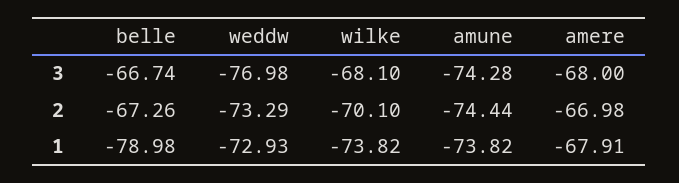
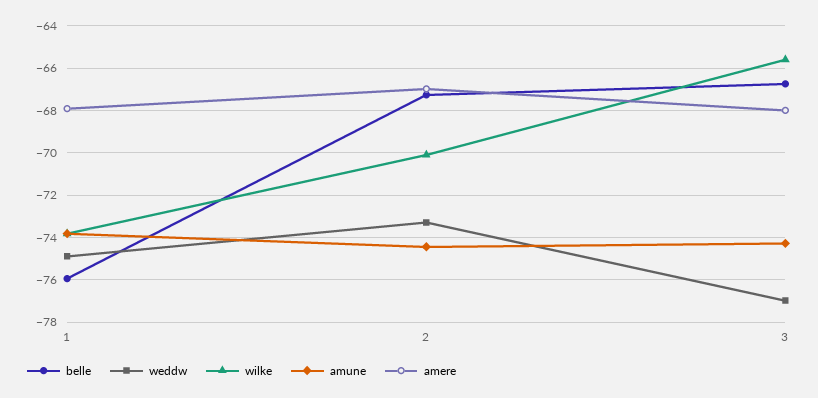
wilke, 3: -68.1 -> -65.5
belle, 1: -78.98 -> -76
weddw, 1: -72.93 -> -75

